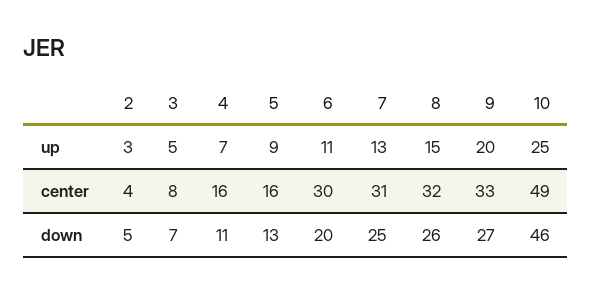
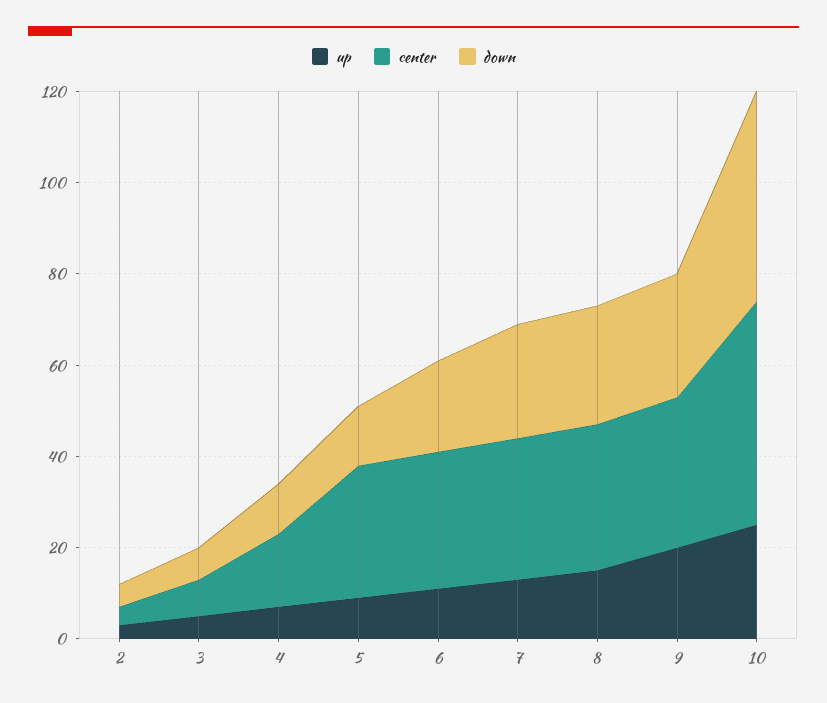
center, 5: 16 -> 30

